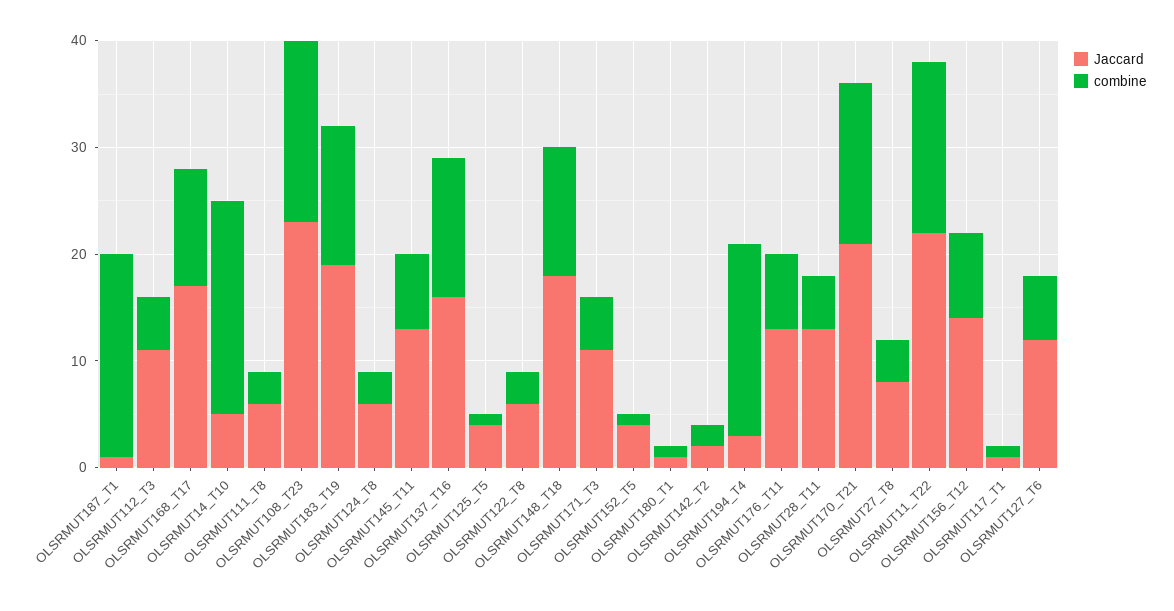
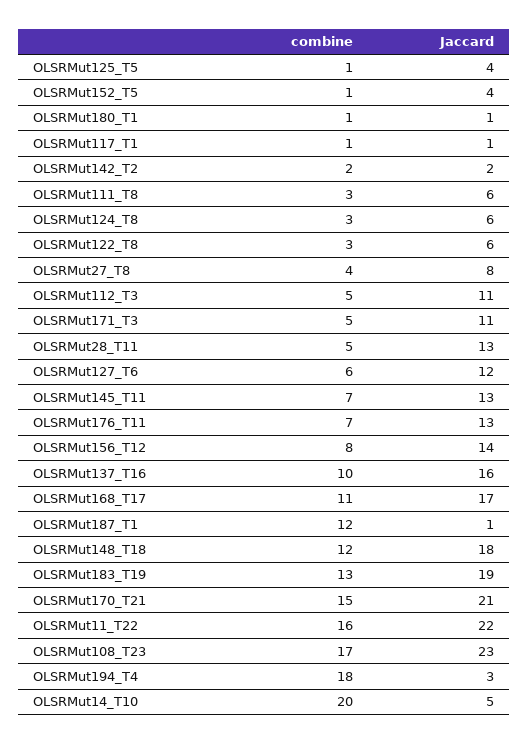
combine, OLSRMUT187_T1: 19 -> 12
combine, OLSRMUT137_T16: 13 -> 10

